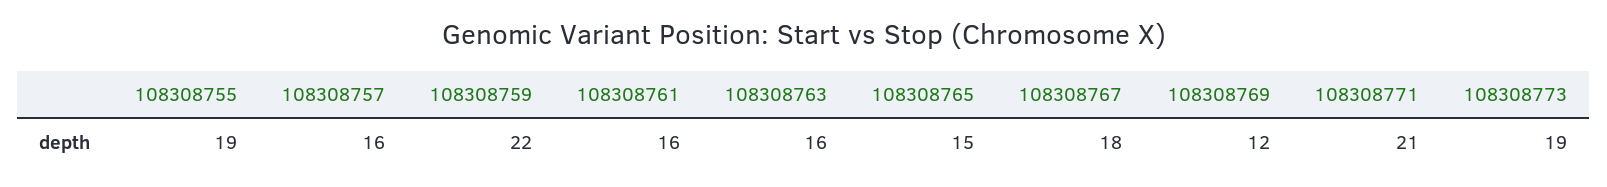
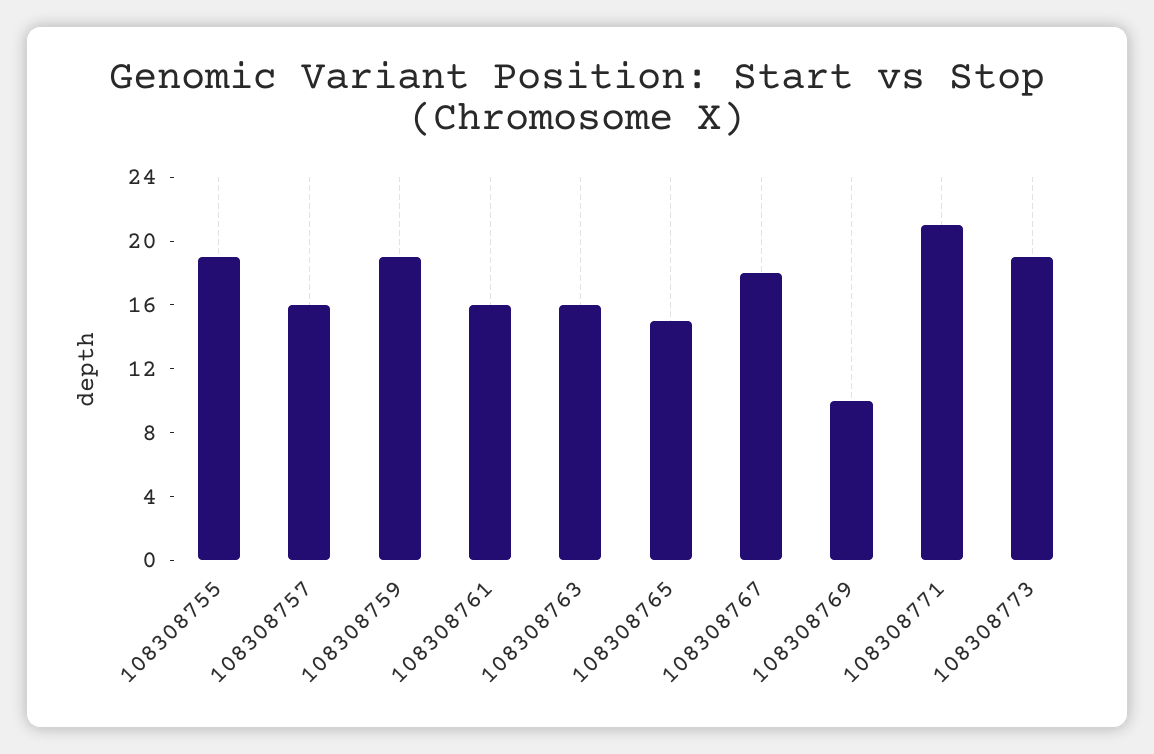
108308759: 22 -> 19
108308769: 12 -> 10

